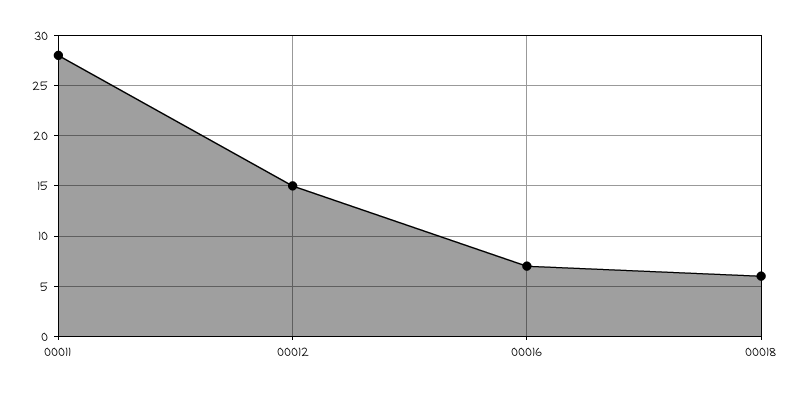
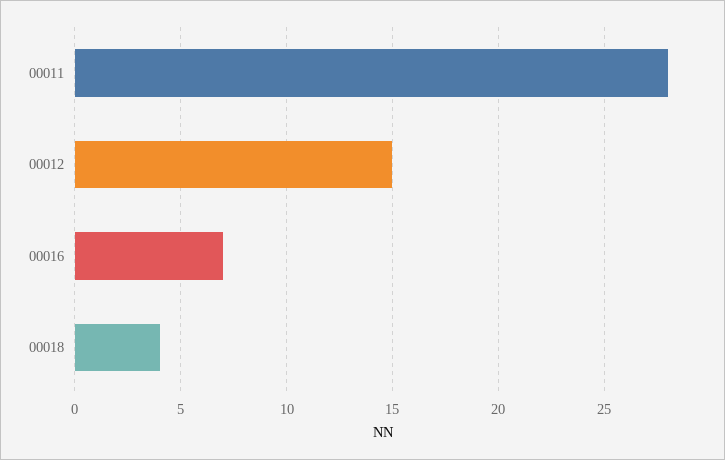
00018: 6 -> 4

